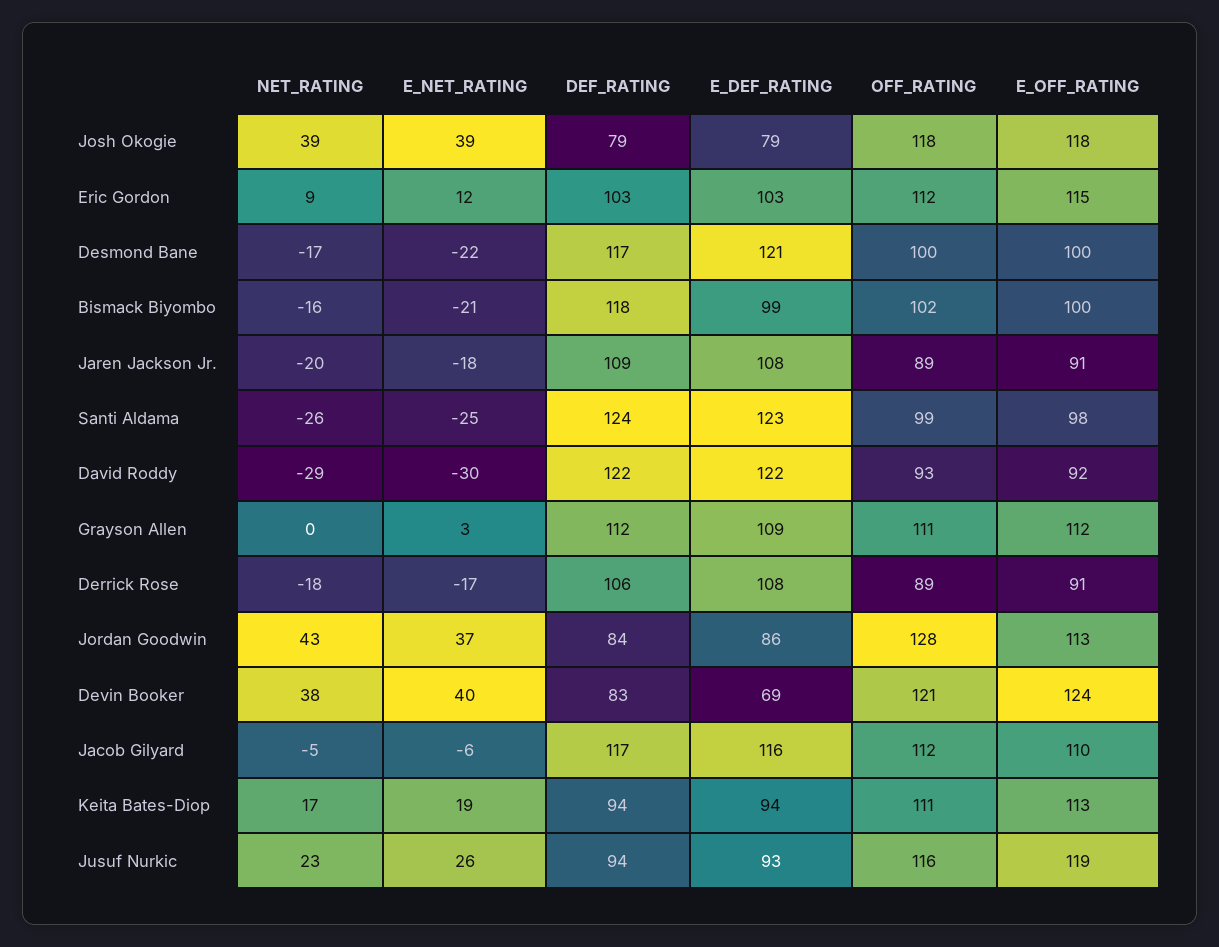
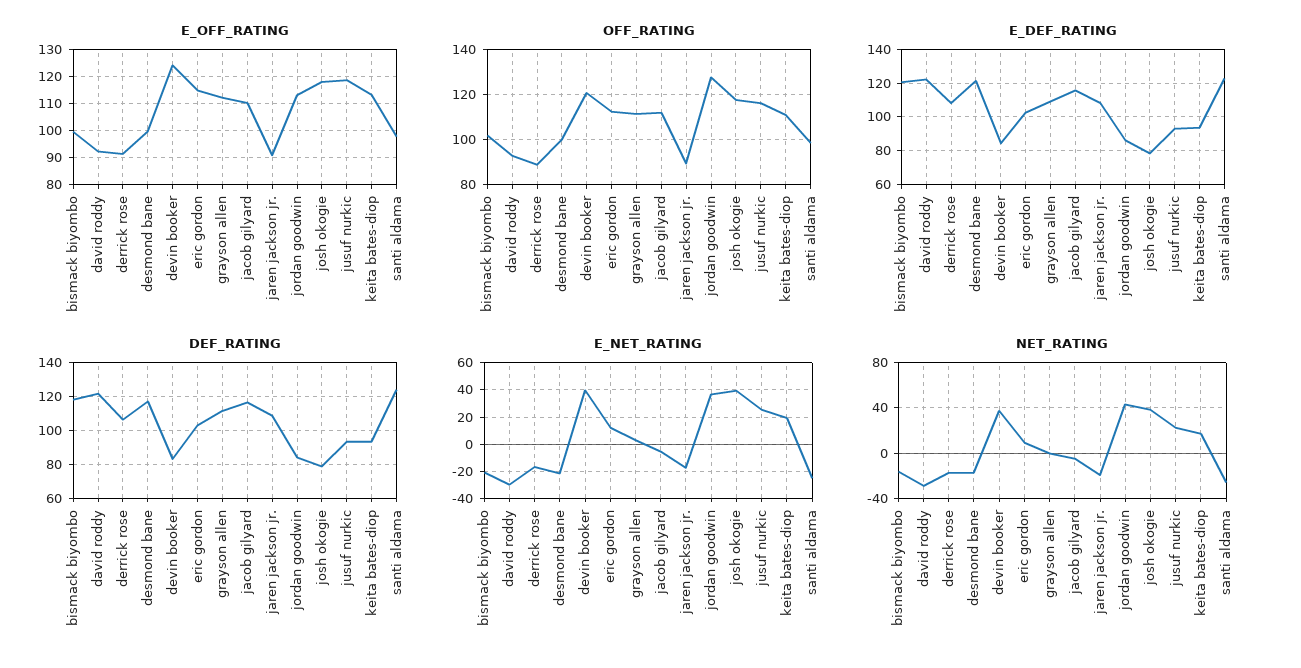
E_DEF_RATING, Bismack Biyombo: 99 -> 120
E_DEF_RATING, Devin Booker: 69 -> 85

